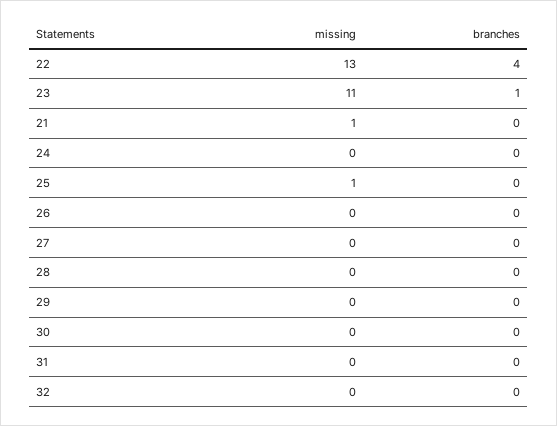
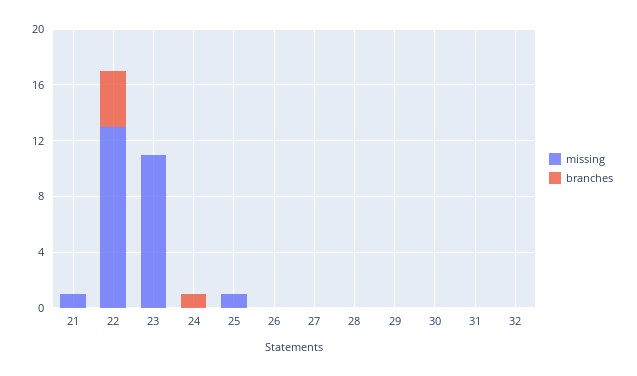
branches, 23: 1 -> 0
branches, 24: 0 -> 1

